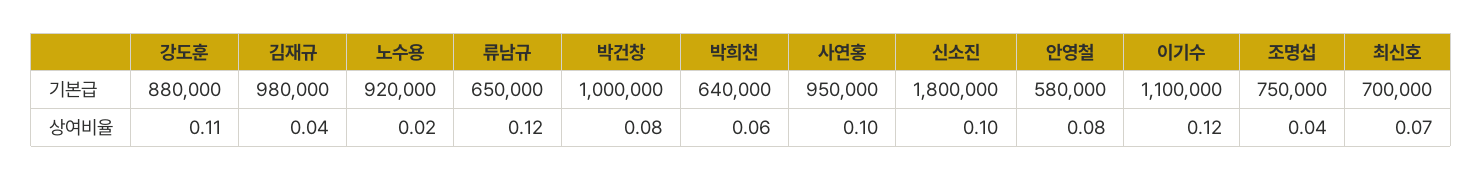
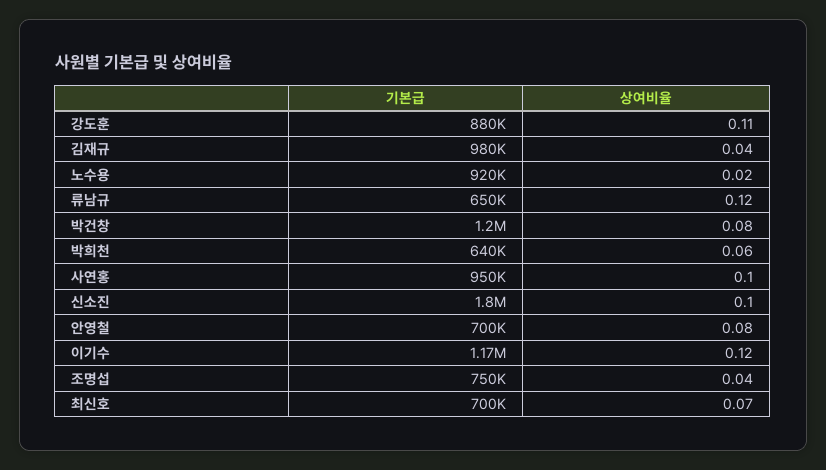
박건창, 기본급: 1000000 -> 1200000
안영철, 기본급: 580000 -> 700000
이기수, 기본급: 1100000 -> 1170000

